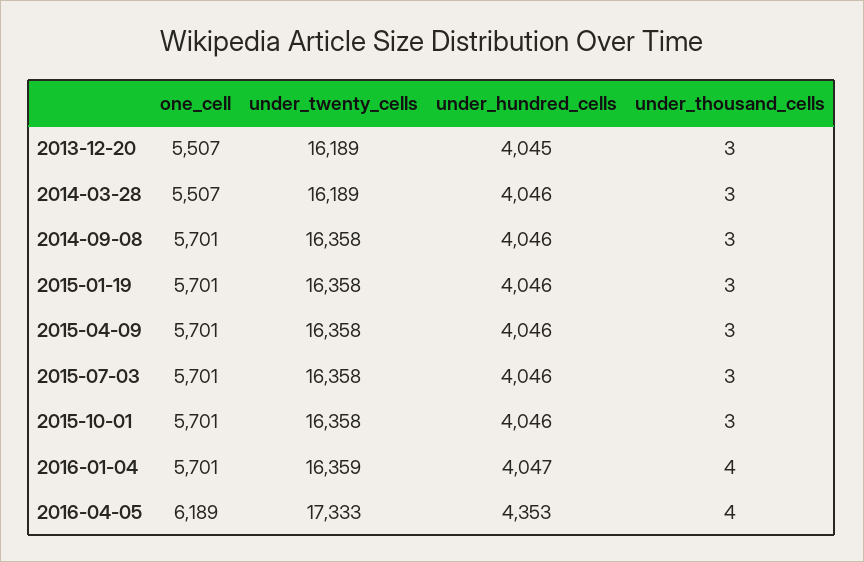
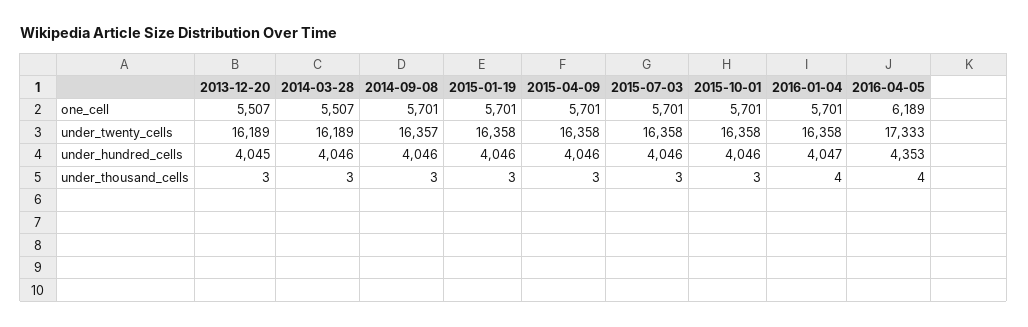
under_twenty_cells, 2014-09-08: 16358 -> 16357
under_twenty_cells, 2016-01-04: 16359 -> 16358

